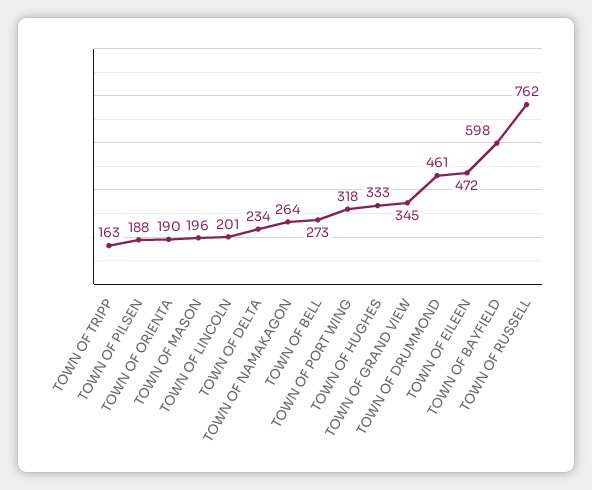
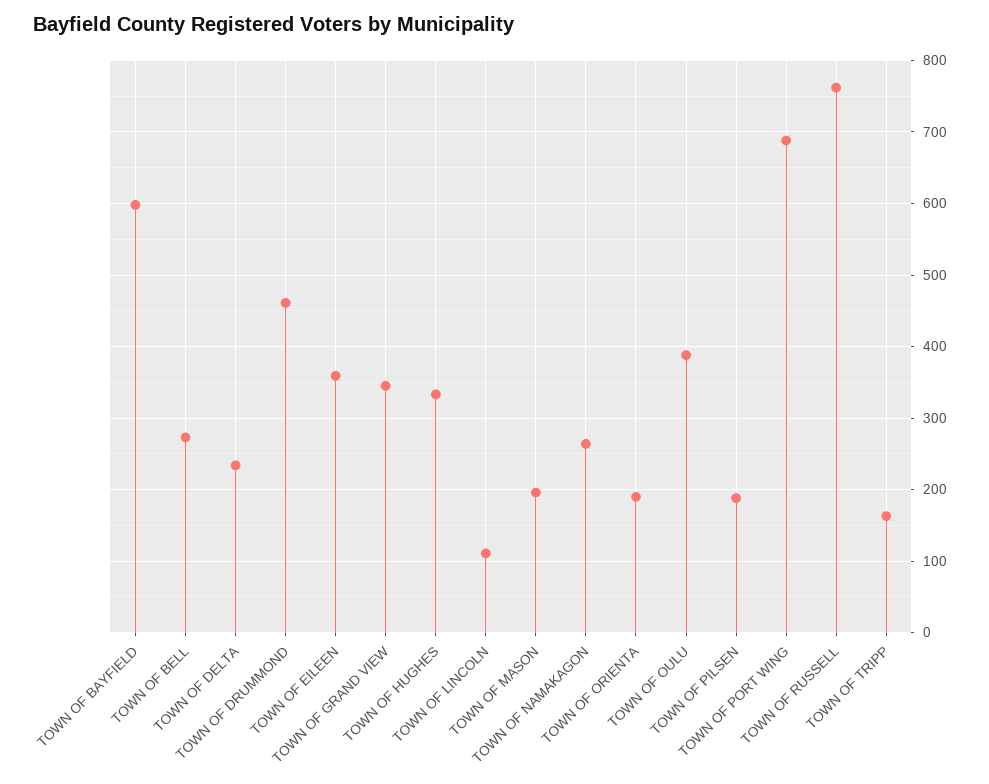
TOWN OF LINCOLN: 201 -> 110
TOWN OF PORT WING: 318 -> 690
TOWN OF EILEEN: 472 -> 360
TOWN OF OULU: none -> 390

